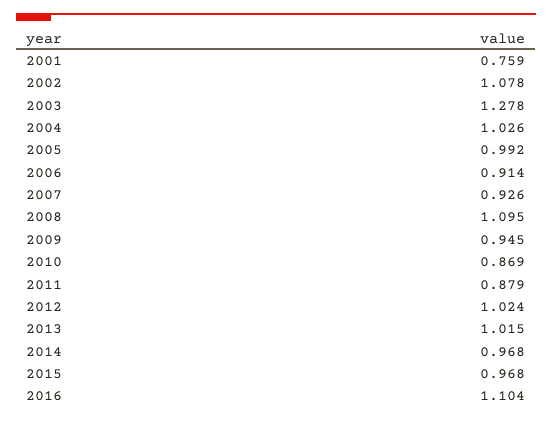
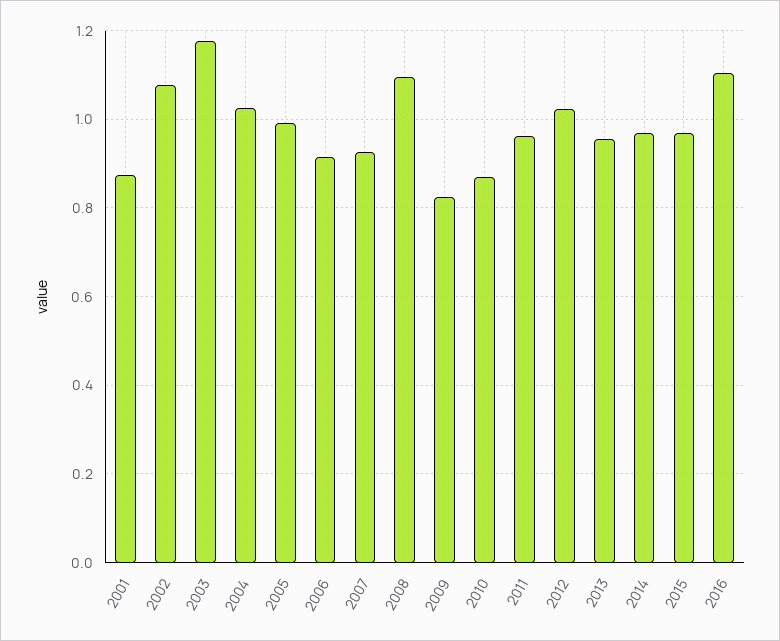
2001: 0.759 -> 0.88
2003: 1.278 -> 1.18
2009: 0.945 -> 0.82
2011: 0.879 -> 0.96
2013: 1.015 -> 0.96

